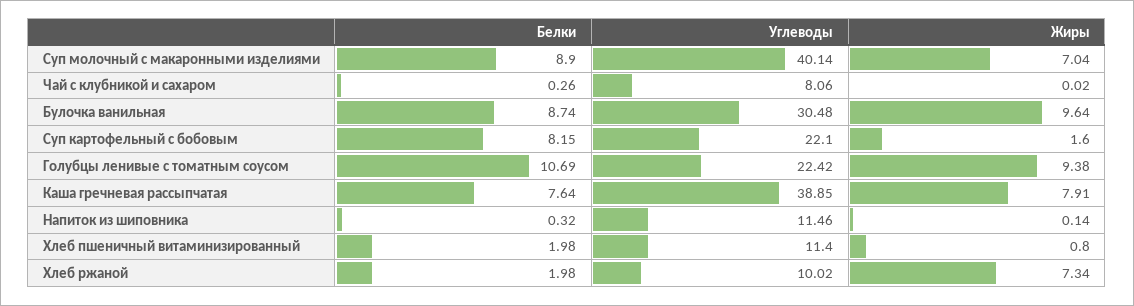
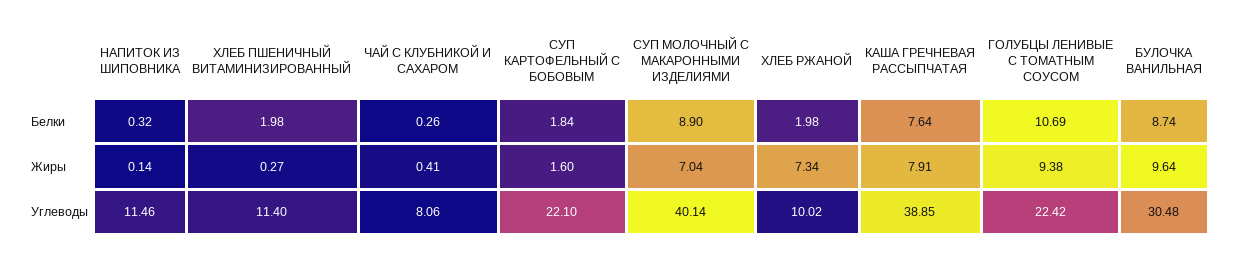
Жиры, Чай с клубникой и сахаром: 0.02 -> 0.41
Белки, Суп картофельный с бобовым: 8.15 -> 1.84
Жиры, Хлеб пшеничный витаминизированный: 0.8 -> 0.27

